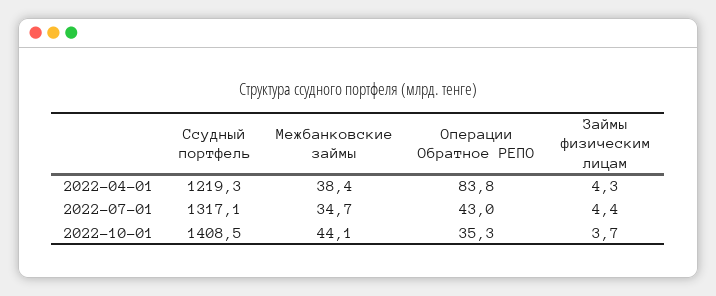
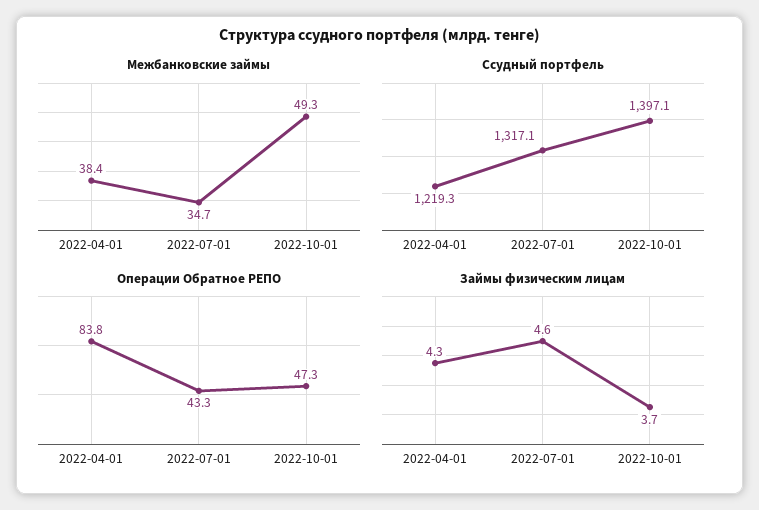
Операции Обратное РЕПО, 2022-07-01: 43 -> 43.3
Займы физическим лицам, 2022-07-01: 4.4 -> 4.6
Ссудный портфель, 2022-10-01: 1408.5 -> 1397.1
Межбанковские займы, 2022-10-01: 44.1 -> 49.3
Операции Обратное РЕПО, 2022-10-01: 35.3 -> 47.3

